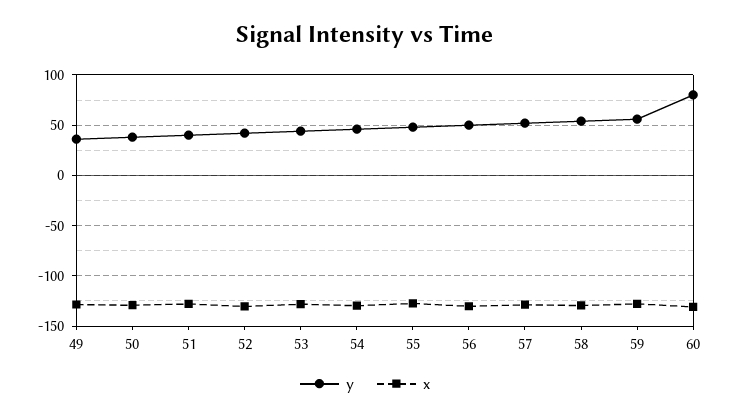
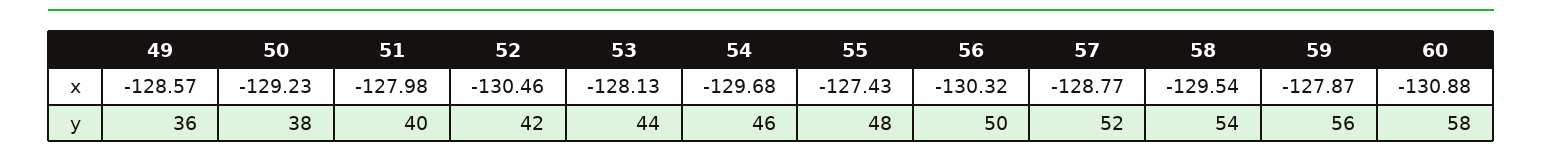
y, 60: 80 -> 58

